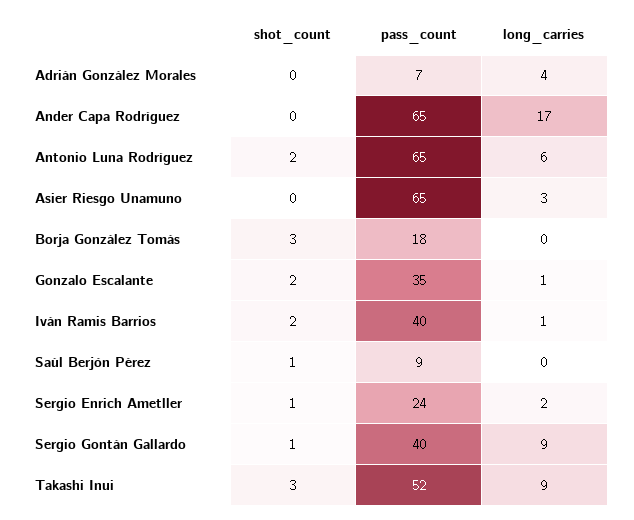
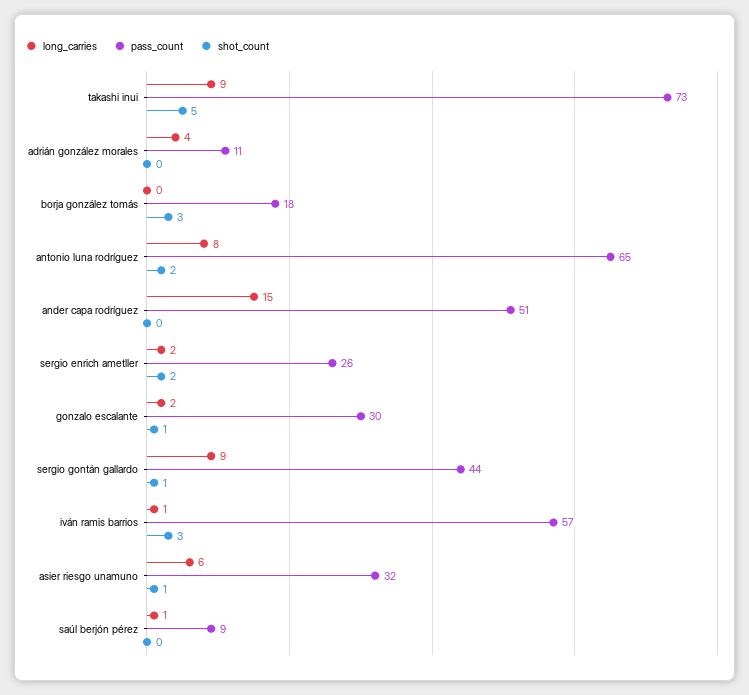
pass_count, Adrián González Morales: 7 -> 11
pass_count, Ander Capa Rodríguez: 65 -> 51
long_carries, Ander Capa Rodríguez: 17 -> 15
long_carries, Antonio Luna Rodríguez: 6 -> 8
shot_count, Asier Riesgo Unamuno: 0 -> 1
pass_count, Asier Riesgo Unamuno: 65 -> 32
long_carries, Asier Riesgo Unamuno: 3 -> 6
shot_count, Gonzalo Escalante: 2 -> 1
pass_count, Gonzalo Escalante: 35 -> 30
long_carries, Gonzalo Escalante: 1 -> 2
shot_count, Iván Ramis Barrios: 2 -> 3
pass_count, Iván Ramis Barrios: 40 -> 57
shot_count, Saúl Berjón Pérez: 1 -> 0
long_carries, Saúl Berjón Pérez: 0 -> 1
shot_count, Sergio Enrich Ametller: 1 -> 2
pass_count, Sergio Enrich Ametller: 24 -> 26
pass_count, Sergio Gontán Gallardo: 40 -> 44
shot_count, Takashi Inui: 3 -> 5
pass_count, Takashi Inui: 52 -> 73

